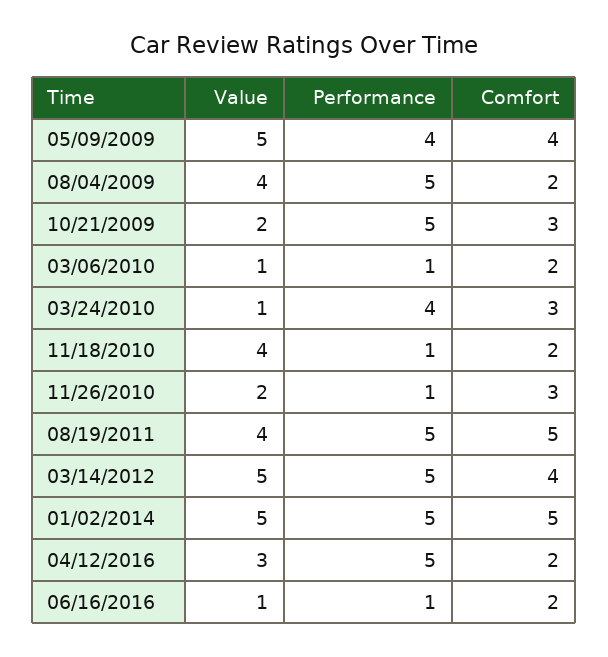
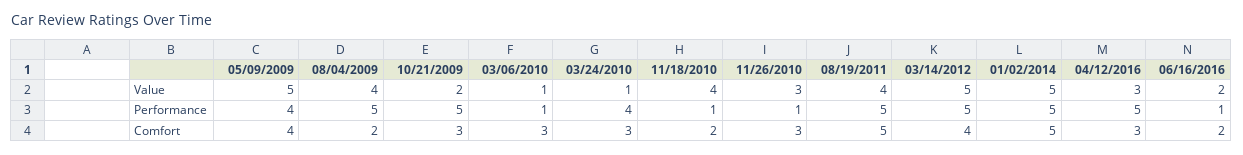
Comfort, 03/06/2010: 2 -> 3
Value, 11/26/2010: 2 -> 3
Comfort, 04/12/2016: 2 -> 3
Value, 06/16/2016: 1 -> 2

